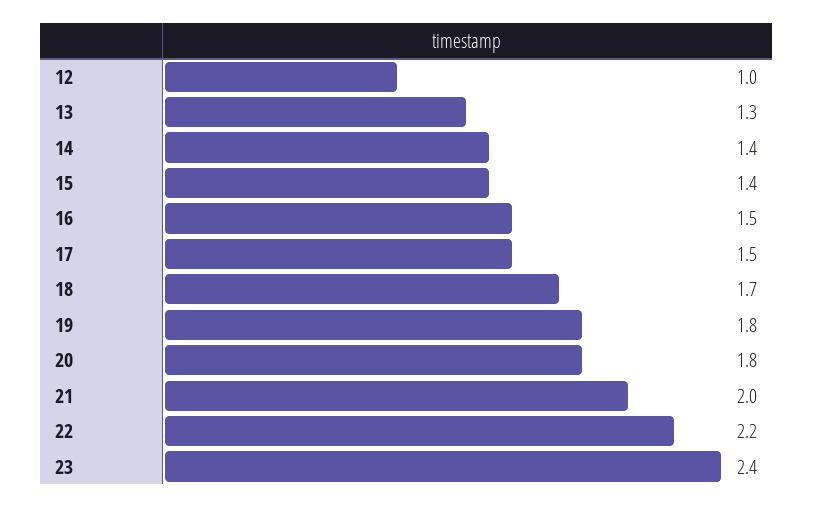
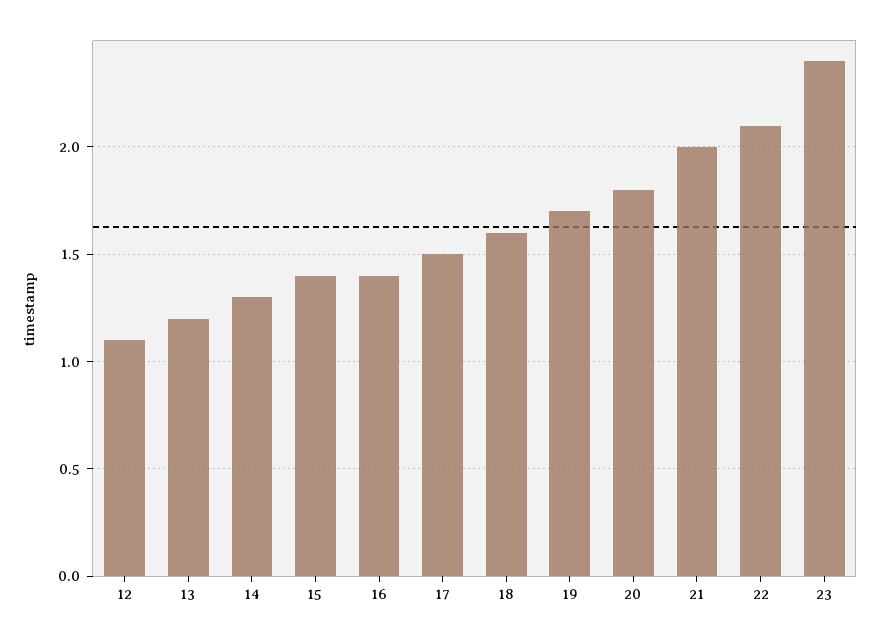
12: 1 -> 1.1
13: 1.3 -> 1.2
14: 1.4 -> 1.3
16: 1.5 -> 1.4
18: 1.7 -> 1.6
19: 1.8 -> 1.7
22: 2.2 -> 2.1

